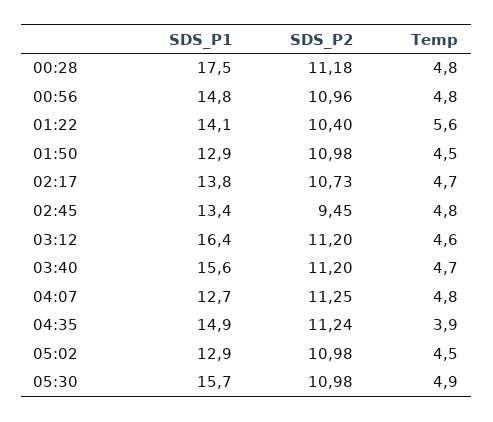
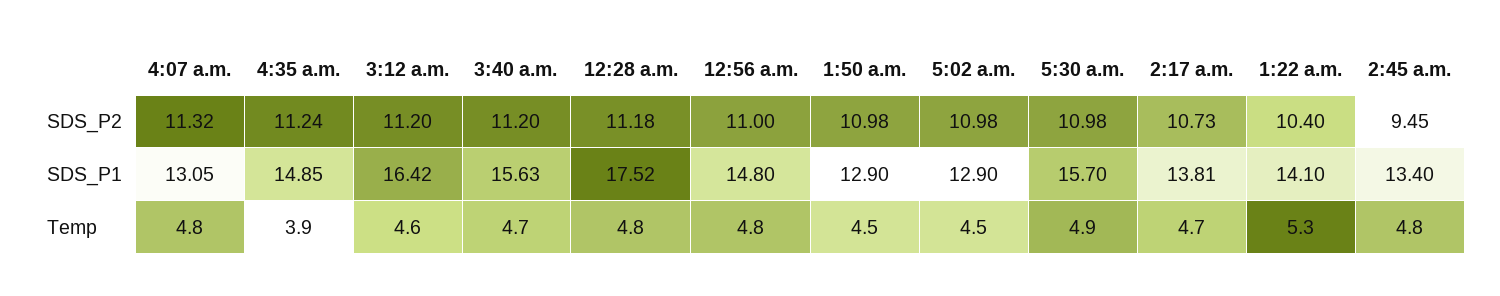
SDS_P2, 00:56: 10.96 -> 11
Temp, 01:22: 5.6 -> 5.3
SDS_P1, 04:07: 12.7 -> 13.05
SDS_P2, 04:07: 11.25 -> 11.32

